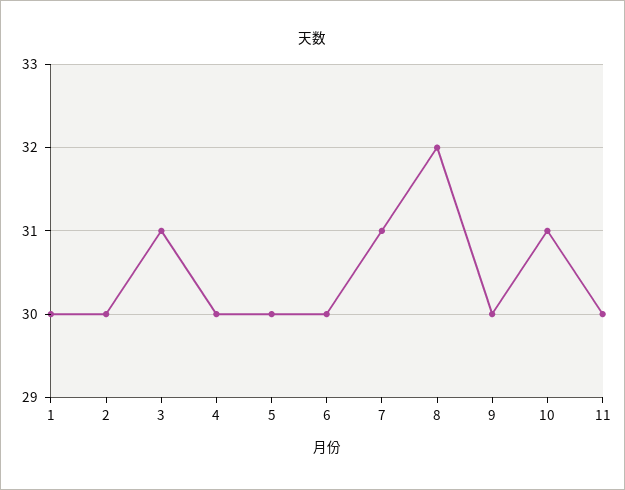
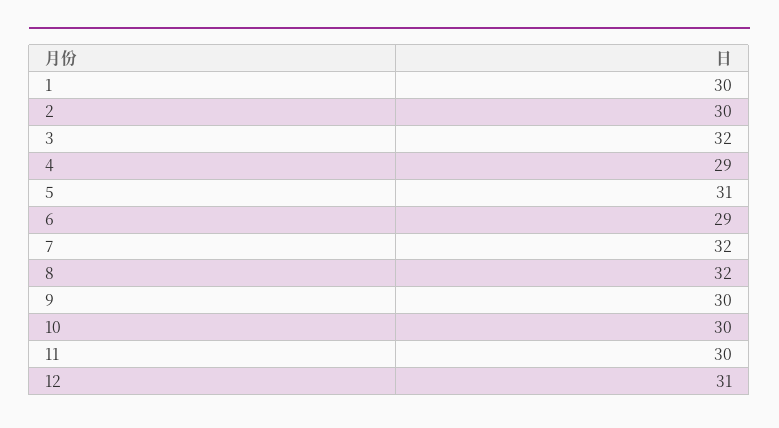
3: 31 -> 32
4: 30 -> 29
5: 30 -> 31
6: 30 -> 29
7: 31 -> 32
10: 31 -> 30
12: none -> 31

